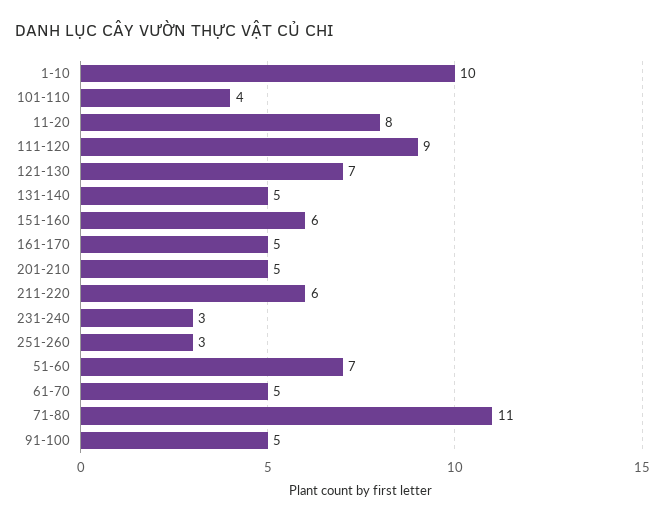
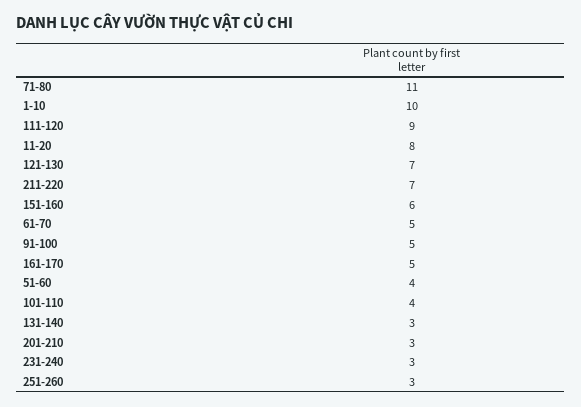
131-140: 5 -> 3
201-210: 5 -> 3
211-220: 6 -> 7
51-60: 7 -> 4

